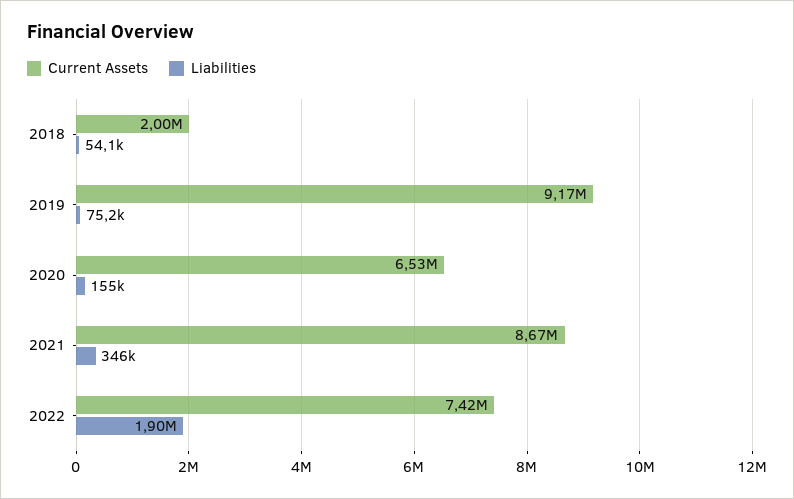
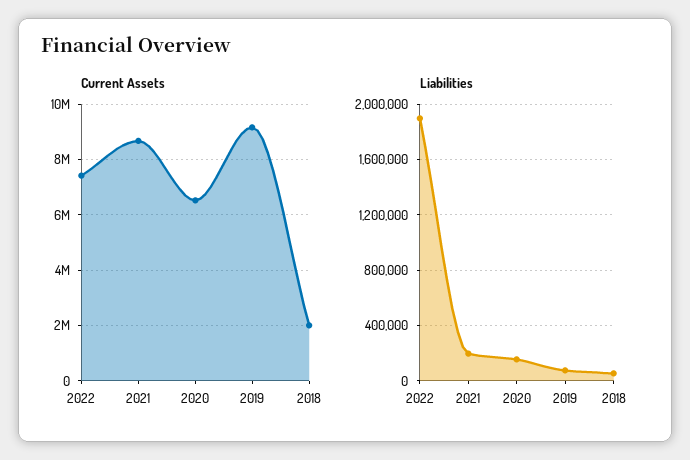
Liabilities, 2021: 346000 -> 200000

